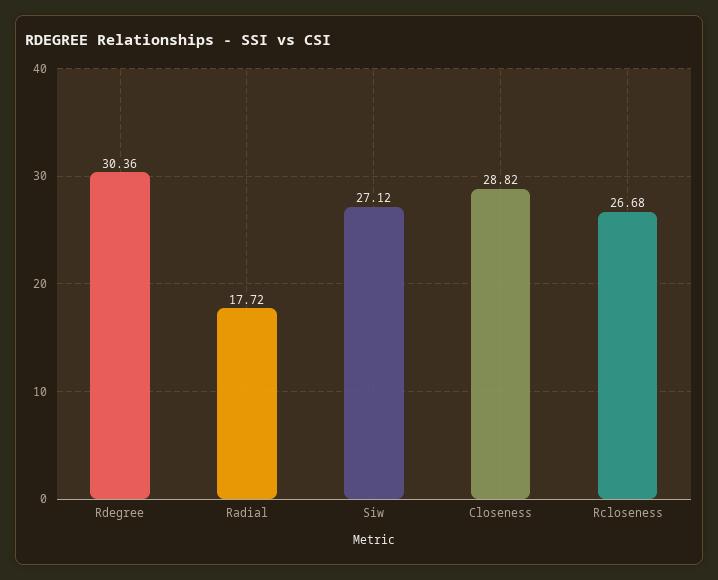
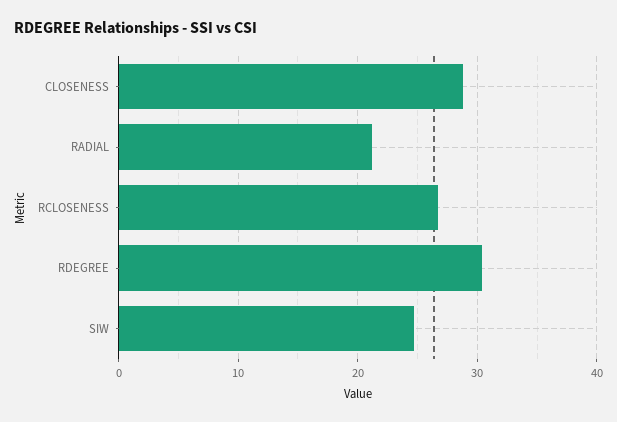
Radial: 17.72 -> 21
Siw: 27.12 -> 25

